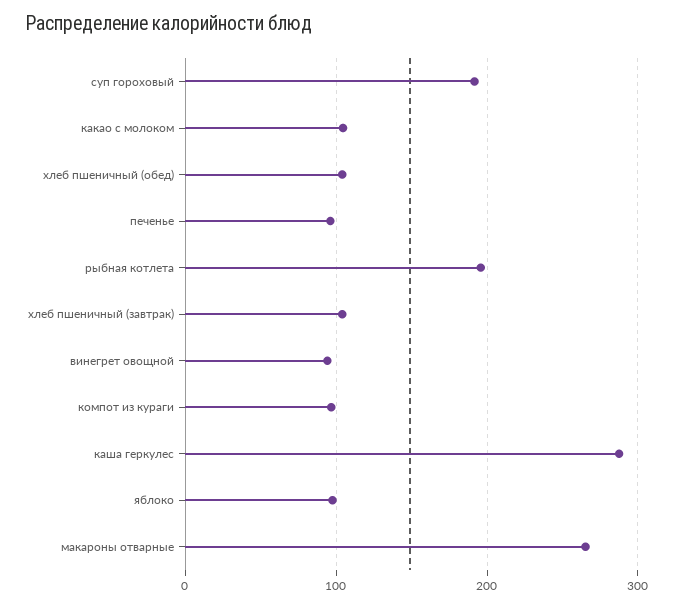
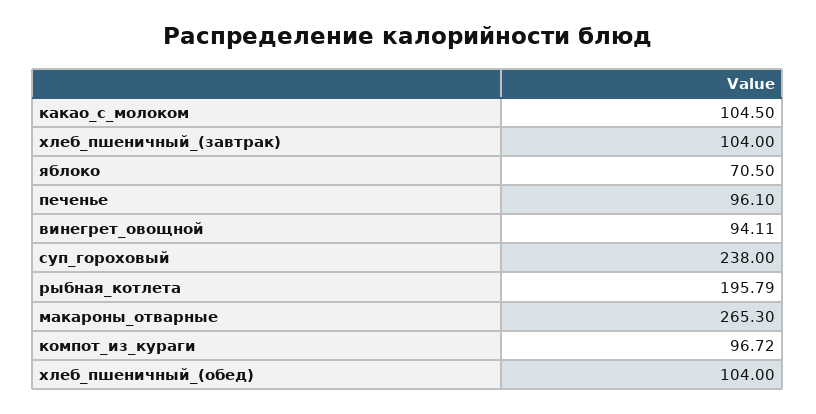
суп гороховый: 190 -> 238
каша геркулес: 290 -> none
яблоко: 100 -> 70.5

